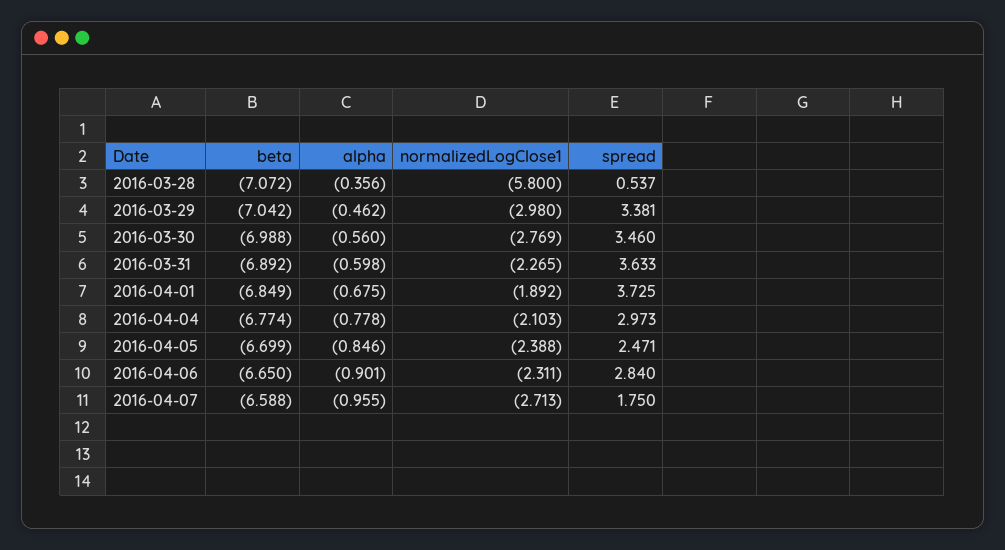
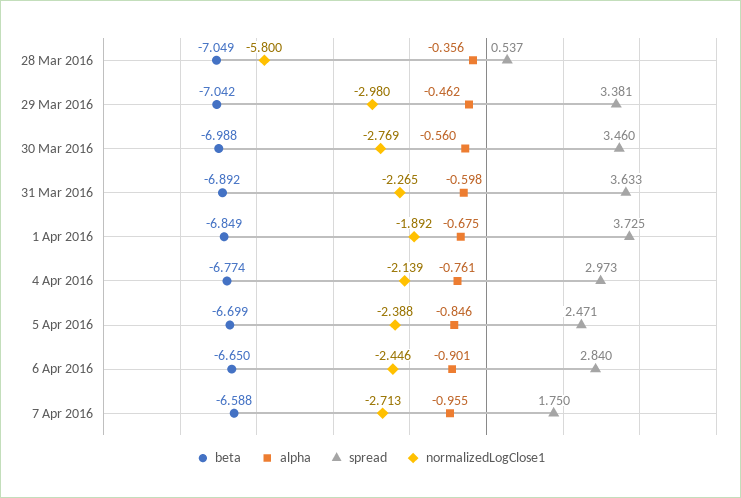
beta, 2016-03-28: -7.072 -> -7.049
alpha, 2016-04-04: -0.778 -> -0.761
normalizedLogClose1, 2016-04-04: -2.103 -> -2.139
normalizedLogClose1, 2016-04-06: -2.311 -> -2.446

